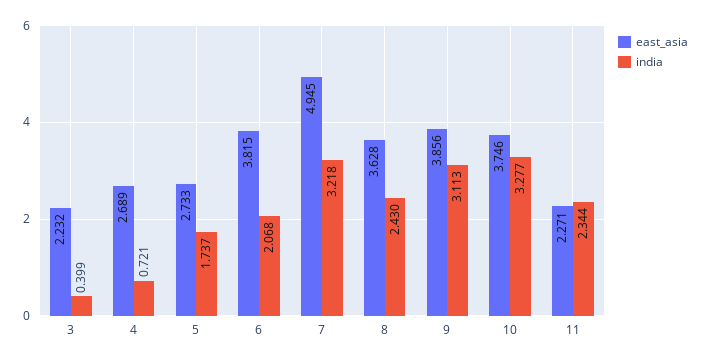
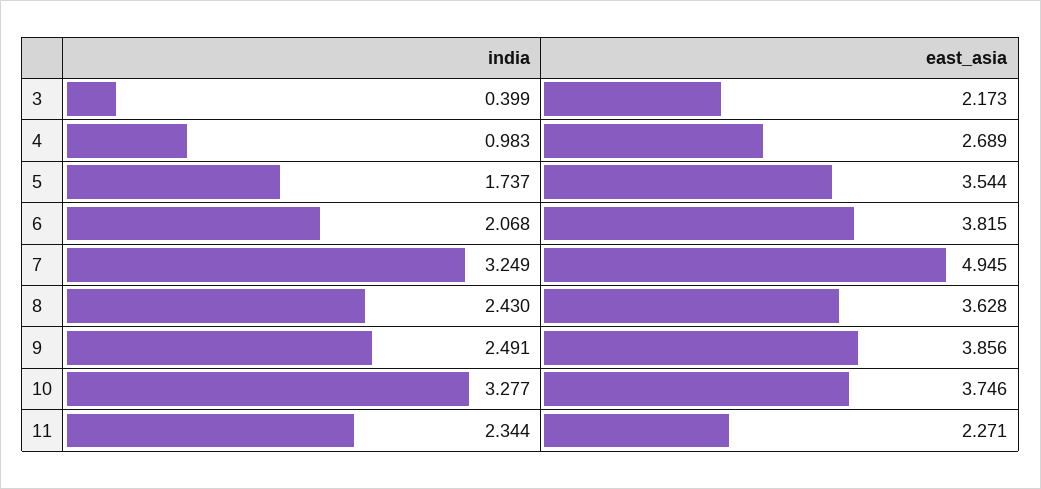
east_asia, 3: 2.232 -> 2.173
india, 4: 0.721 -> 0.983
east_asia, 5: 2.733 -> 3.544
india, 7: 3.218 -> 3.249
india, 9: 3.113 -> 2.491

